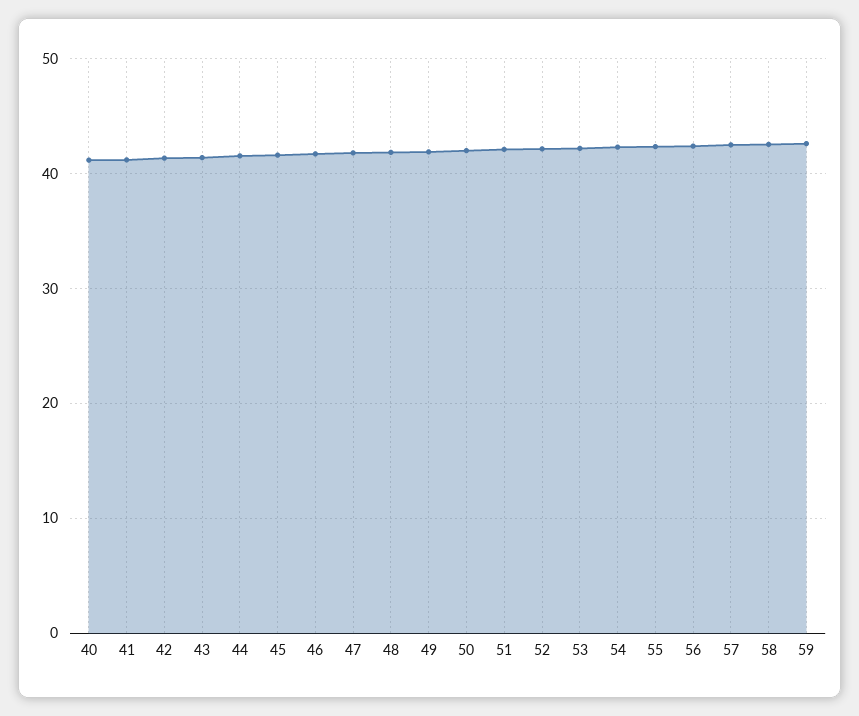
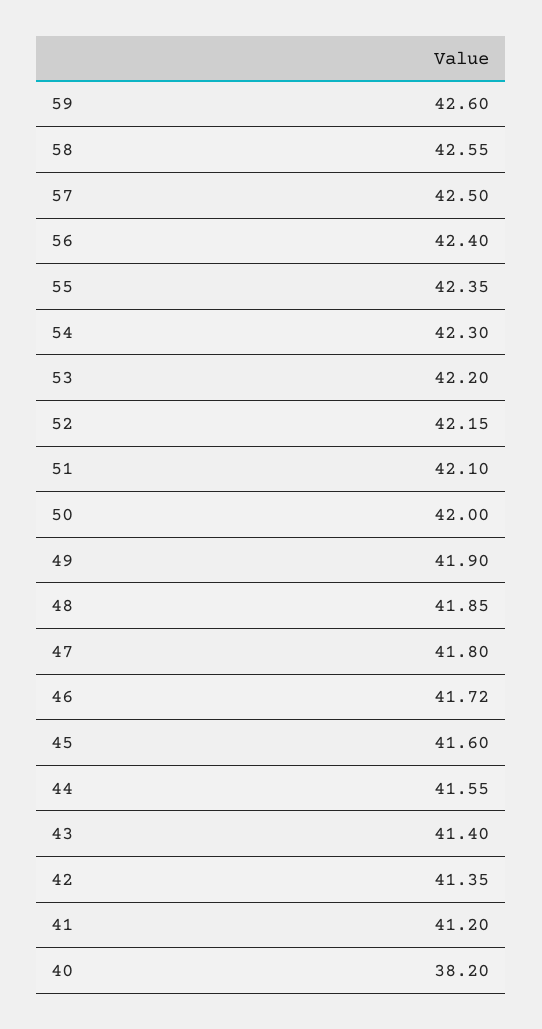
40: 41 -> 38.2

